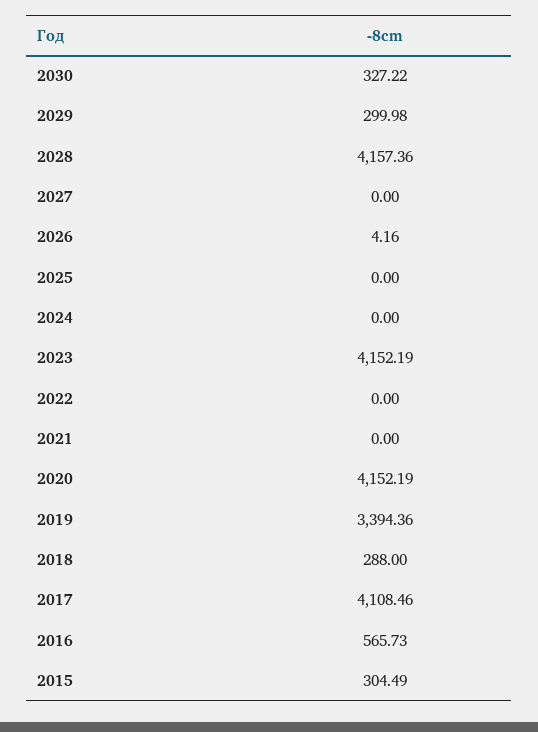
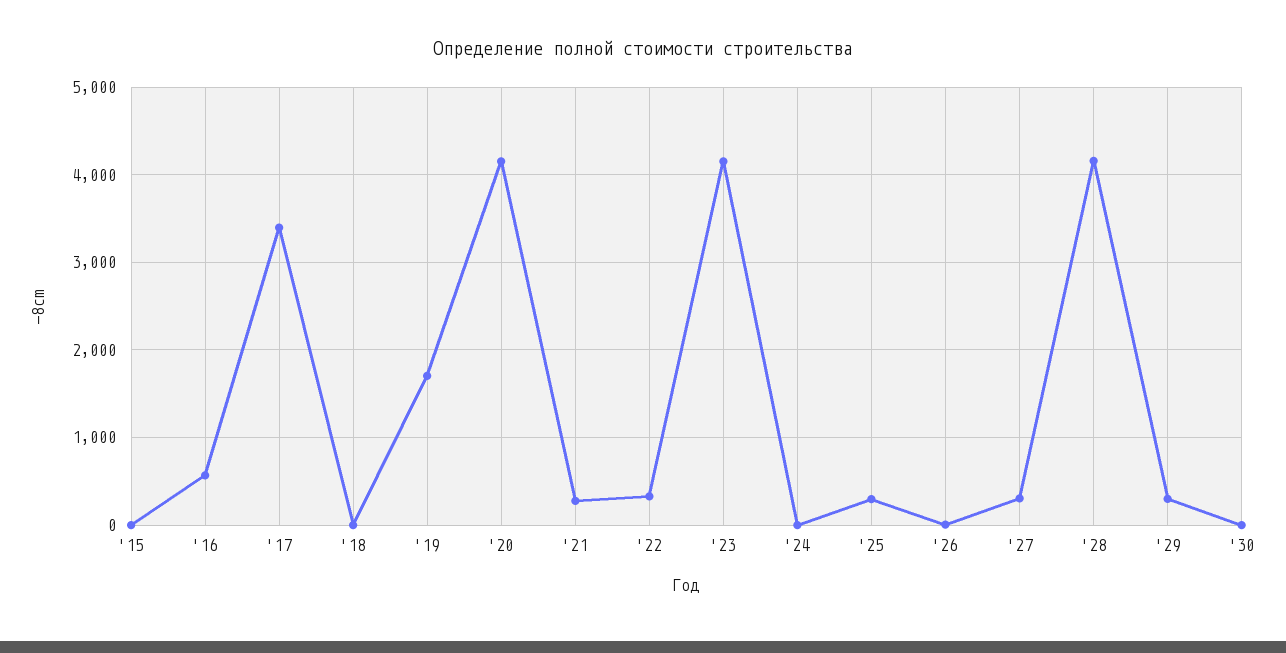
2030: 327.22 -> 0
2027: 0 -> 300
2025: 0 -> 300
2022: 0 -> 300
2021: 0 -> 300
2019: 3394.36 -> 1700
2018: 288 -> 0
2017: 4108.46 -> 3400
2015: 304.49 -> 0

